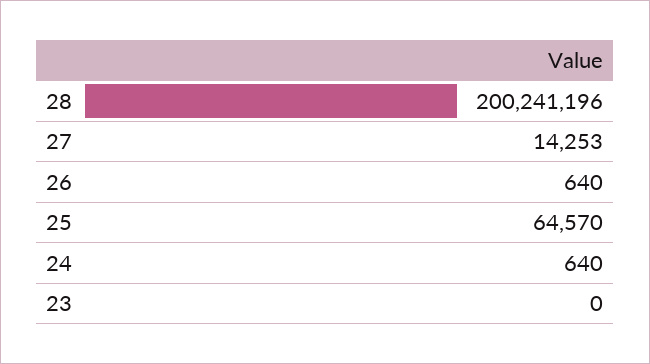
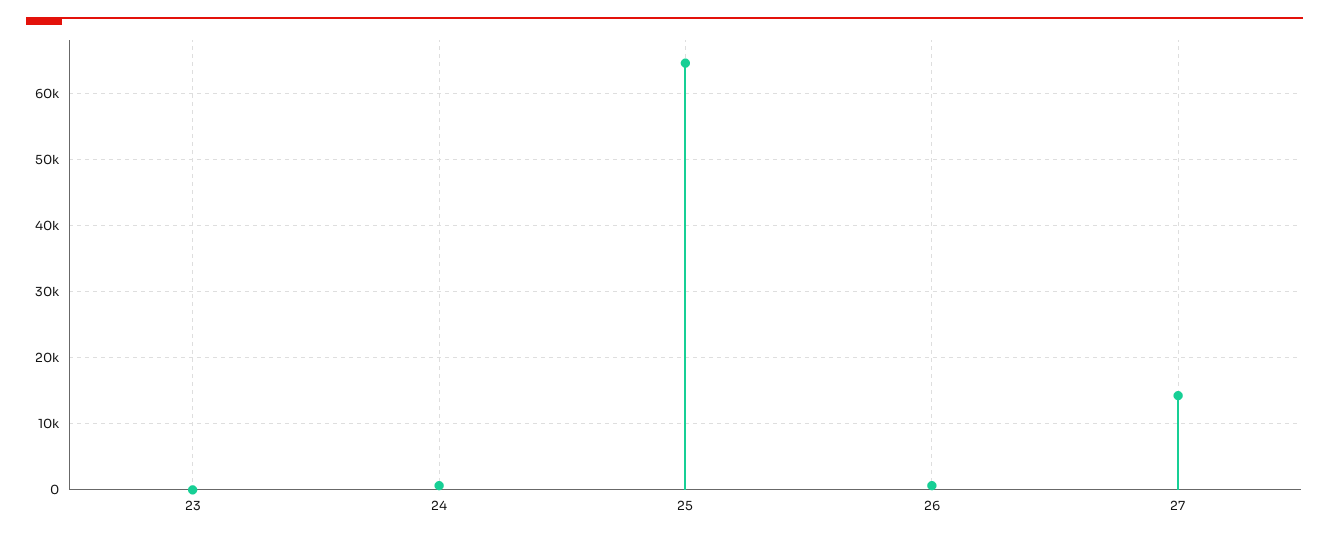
28: 200241196 -> none

